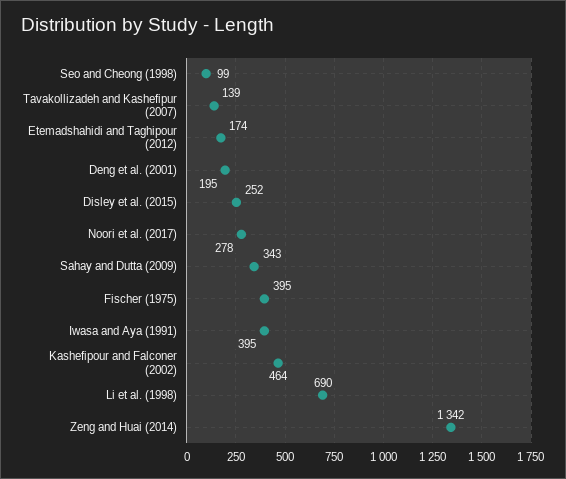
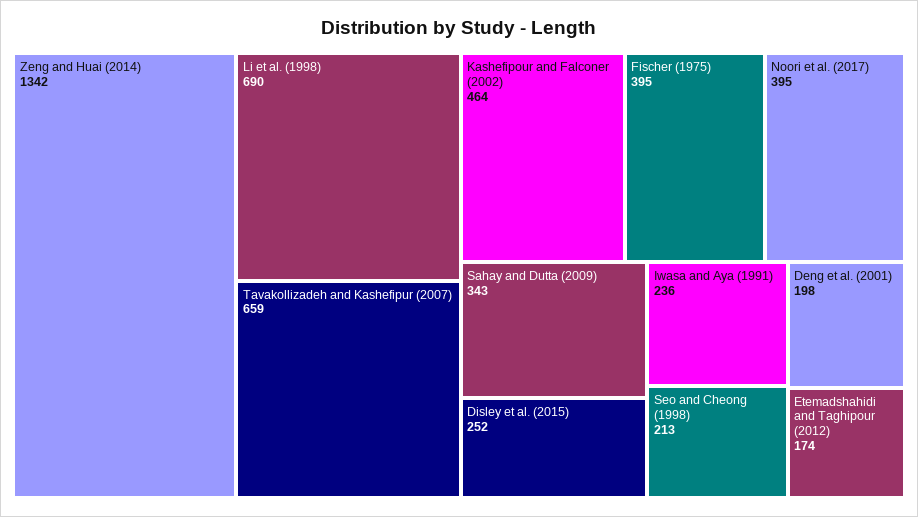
Seo and Cheong (1998): 99 -> 213
Tavakollizadeh and Kashefipur (2007): 139 -> 659
Deng et al. (2001): 195 -> 198
Noori et al. (2017): 278 -> 395
Iwasa and Aya (1991): 395 -> 236

